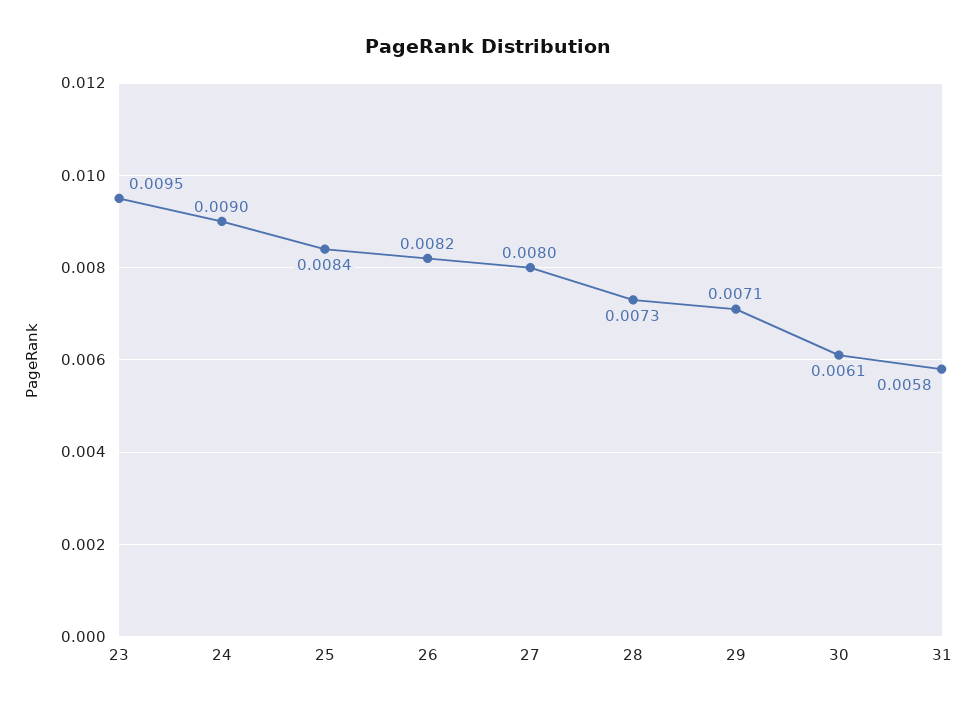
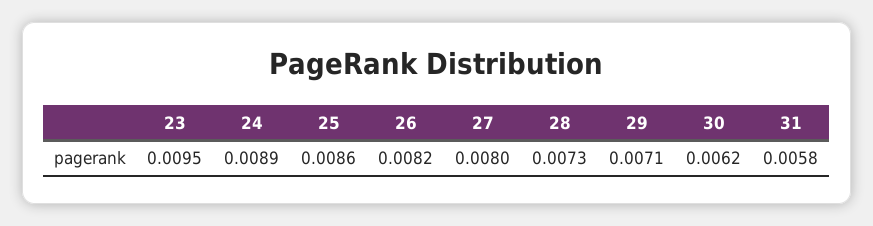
24: 0.009 -> 0.0089
25: 0.0084 -> 0.0086
30: 0.0061 -> 0.0062

